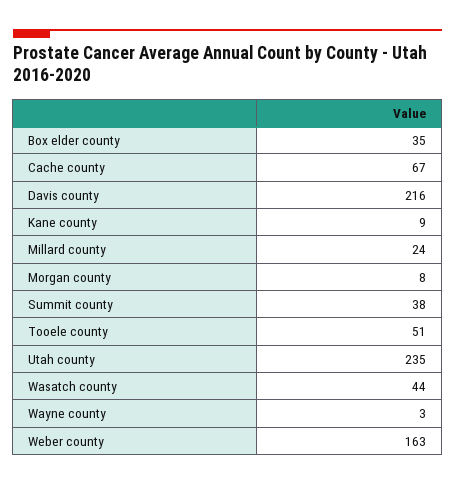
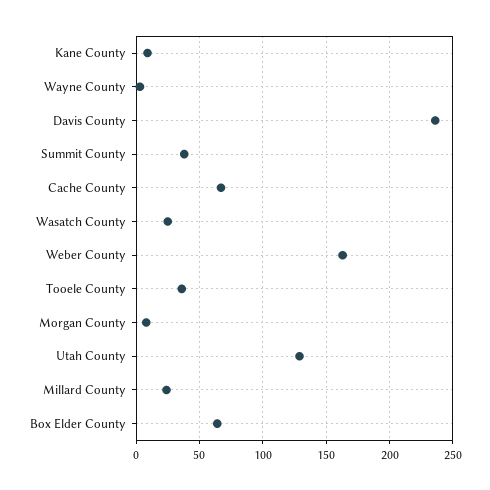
Box elder county: 35 -> 65
Davis county: 216 -> 235
Tooele county: 51 -> 35
Utah county: 235 -> 130
Wasatch county: 44 -> 25

